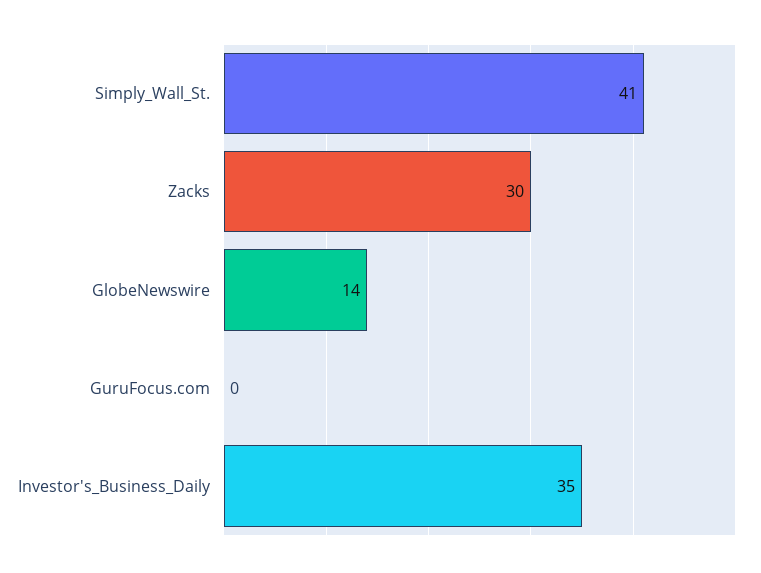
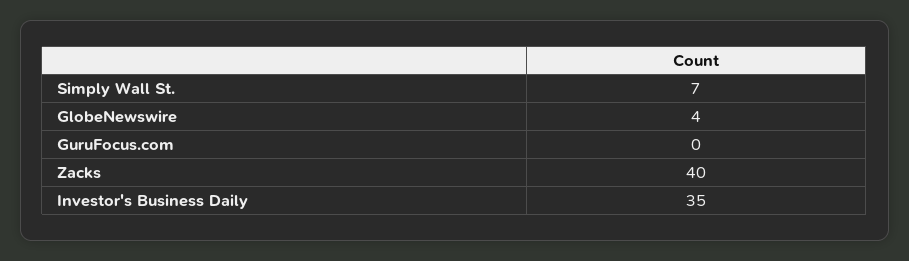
Simply_Wall_St.: 41 -> 7
Zacks: 30 -> 40
GlobeNewswire: 14 -> 4

